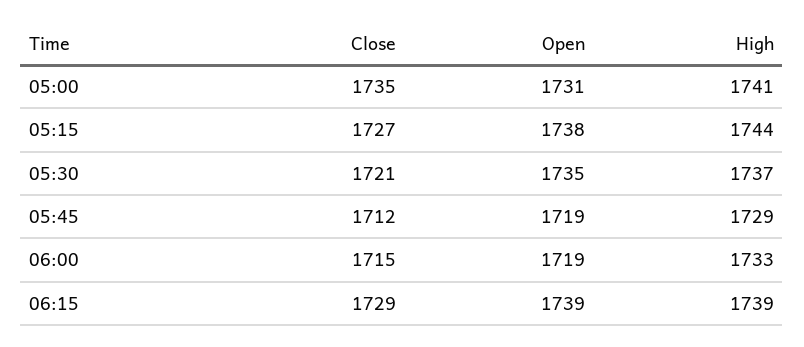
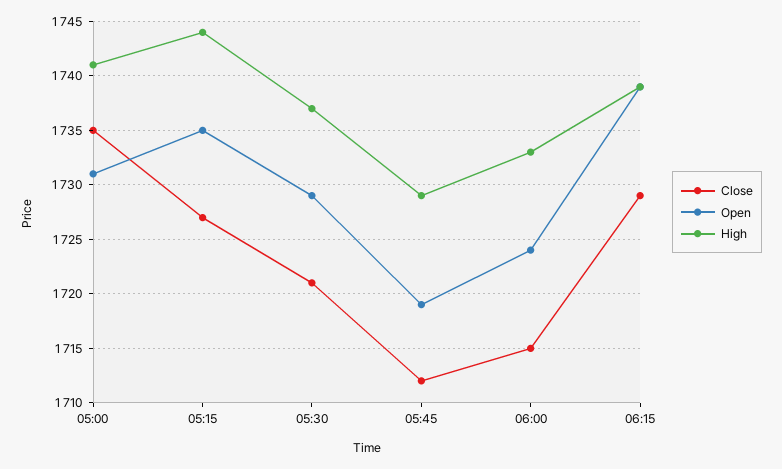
Open, 05:15: 1738 -> 1735
Open, 05:30: 1735 -> 1729
Open, 06:00: 1719 -> 1724

